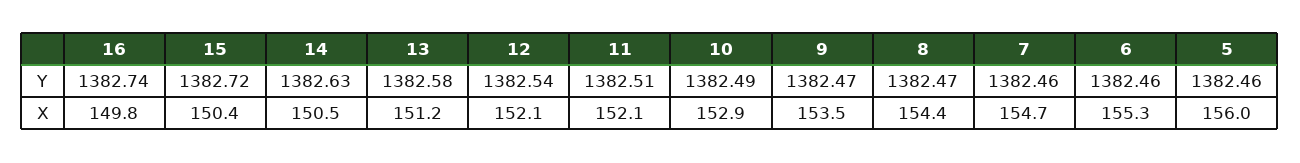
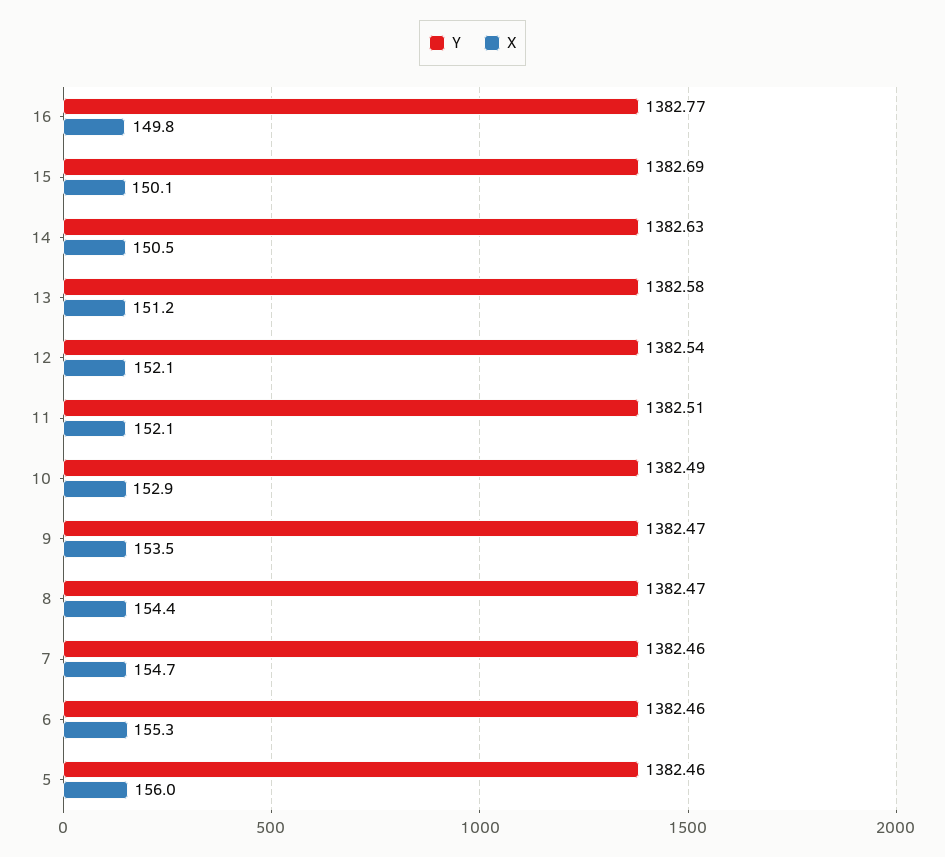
Y, 16: 1382.74 -> 1382.77
Y, 15: 1382.72 -> 1382.69
X, 15: 150.4 -> 150.1

